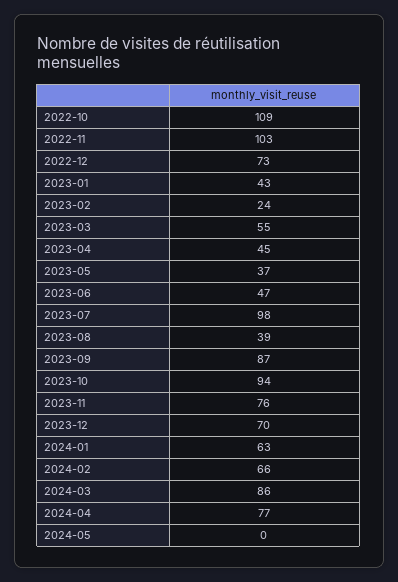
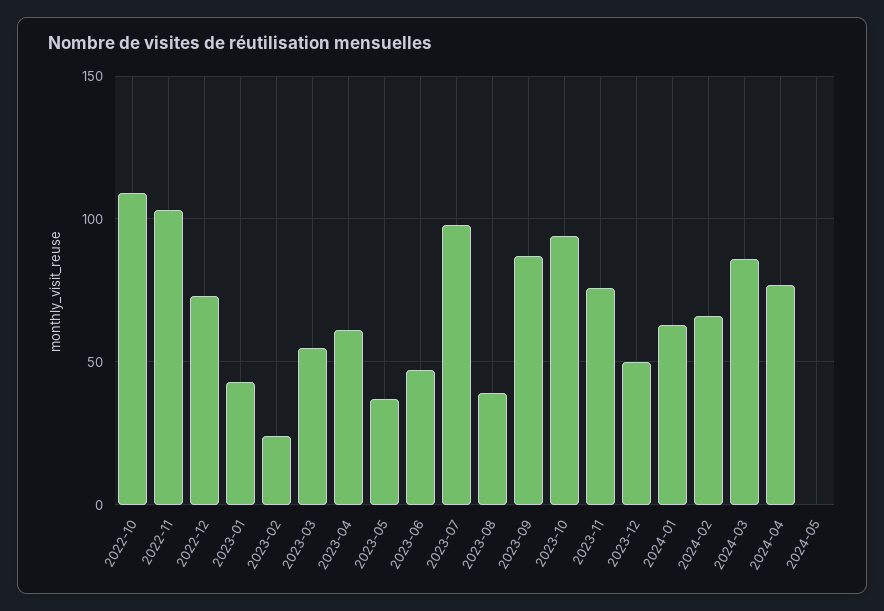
2023-04: 45 -> 60
2023-12: 70 -> 50

